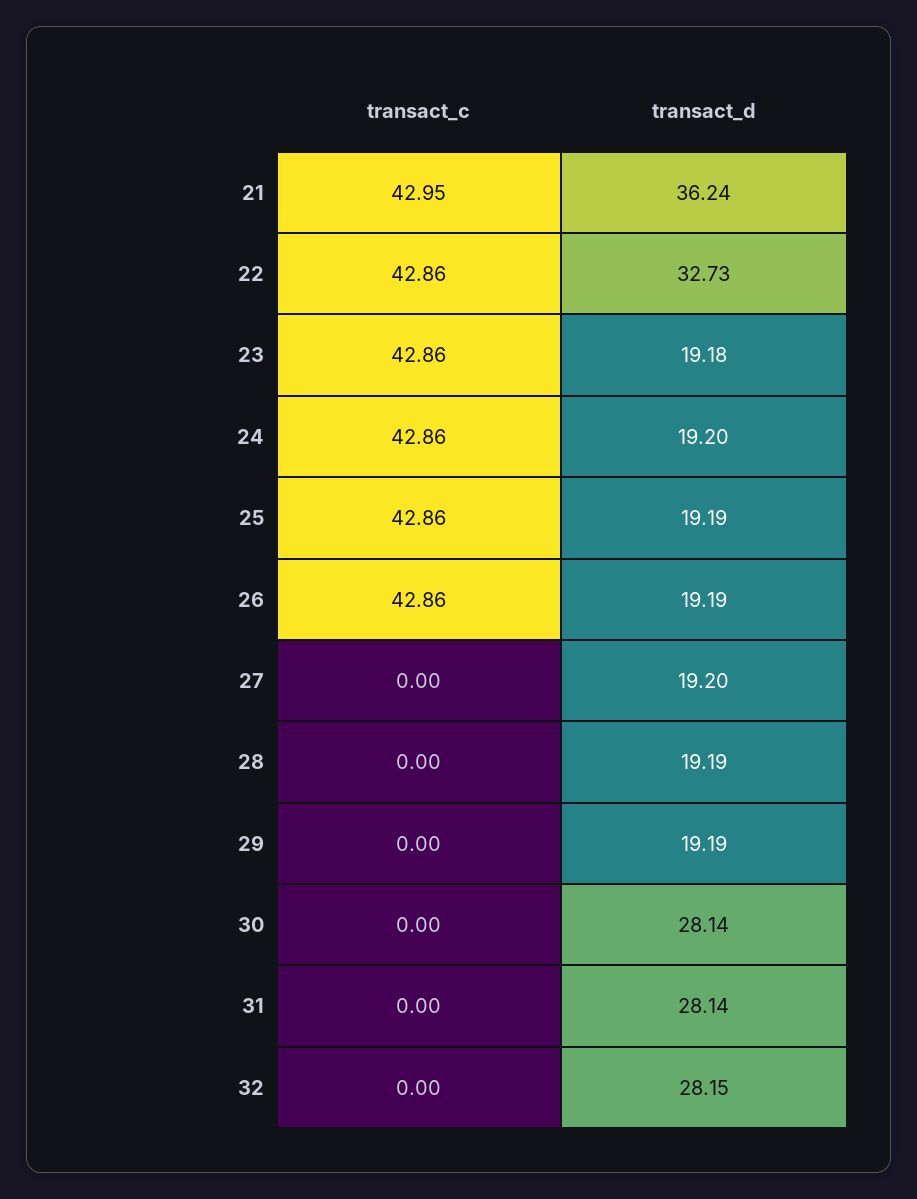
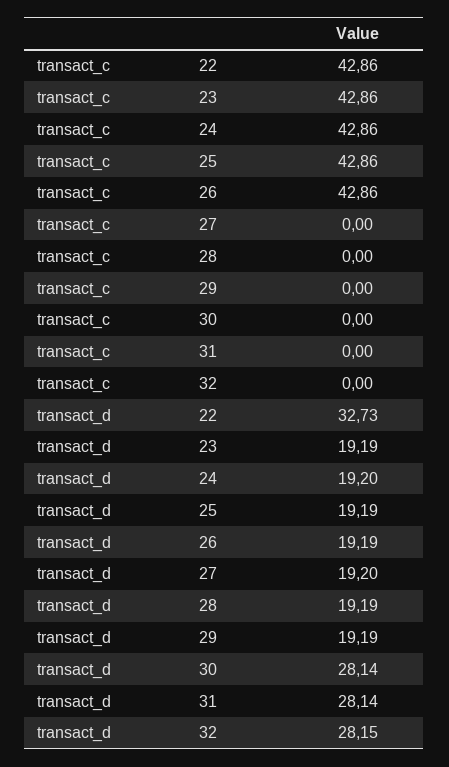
transact_c, 21: 42.95 -> none
transact_d, 21: 36.24 -> none
transact_d, 23: 19.18 -> 19.19

